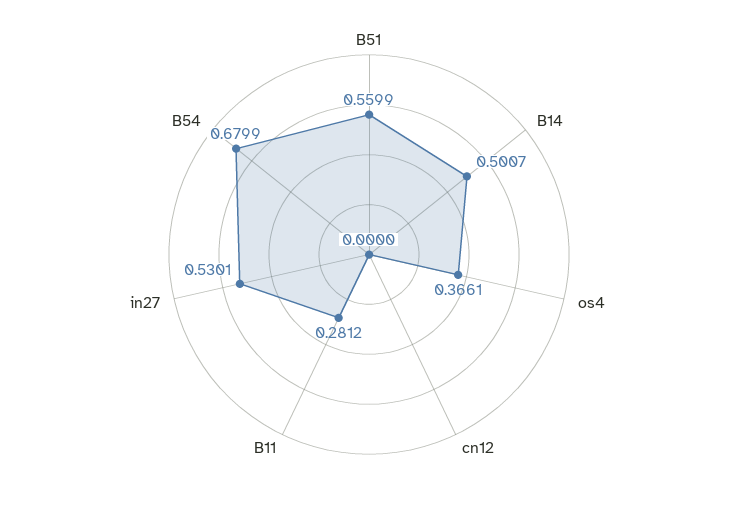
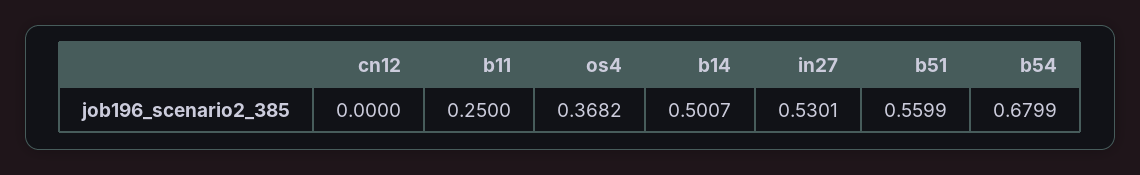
os4: 0.3661 -> 0.3682
B11: 0.2812 -> 0.25

